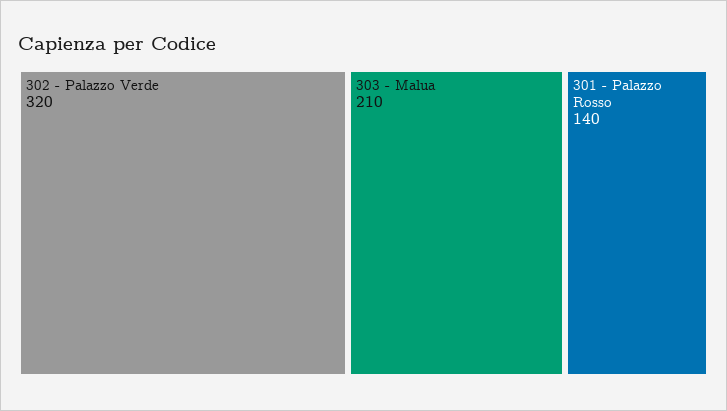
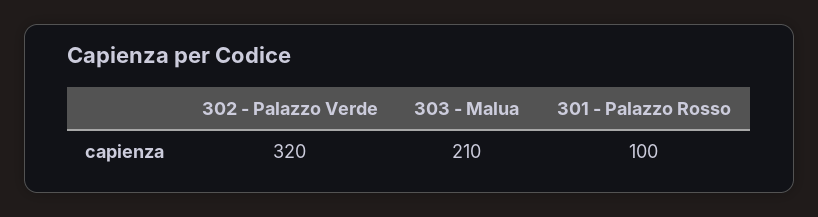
301 - Palazzo Rosso: 140 -> 100

